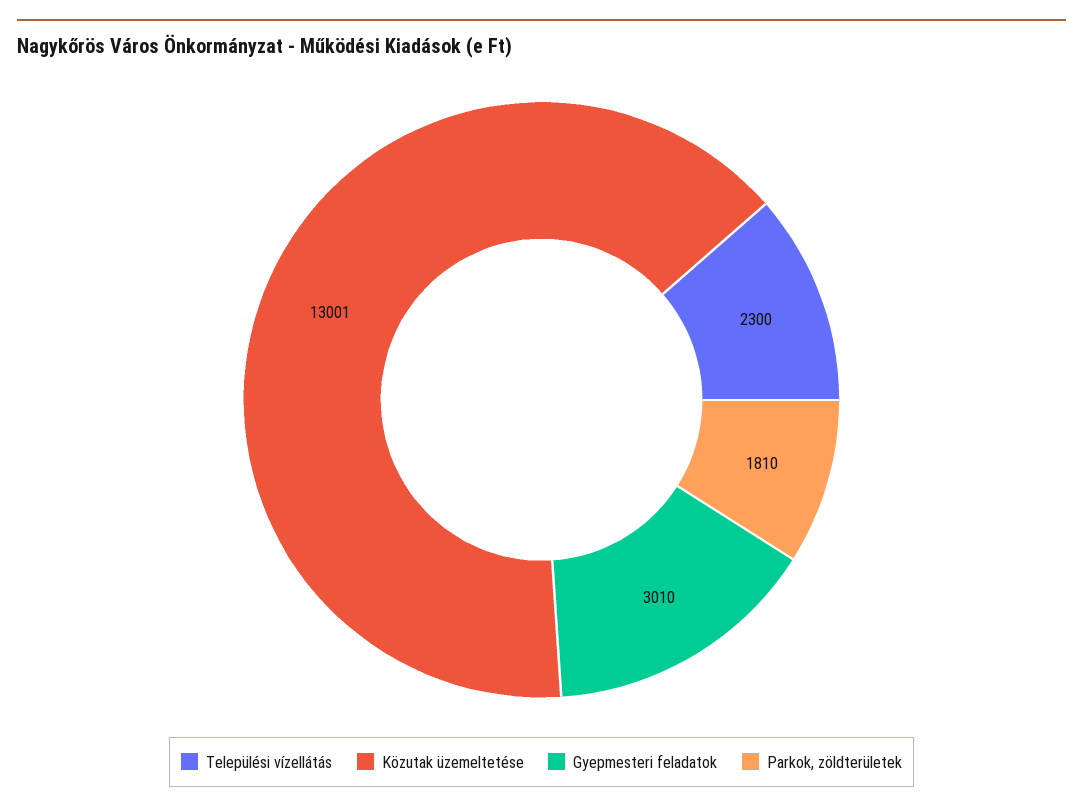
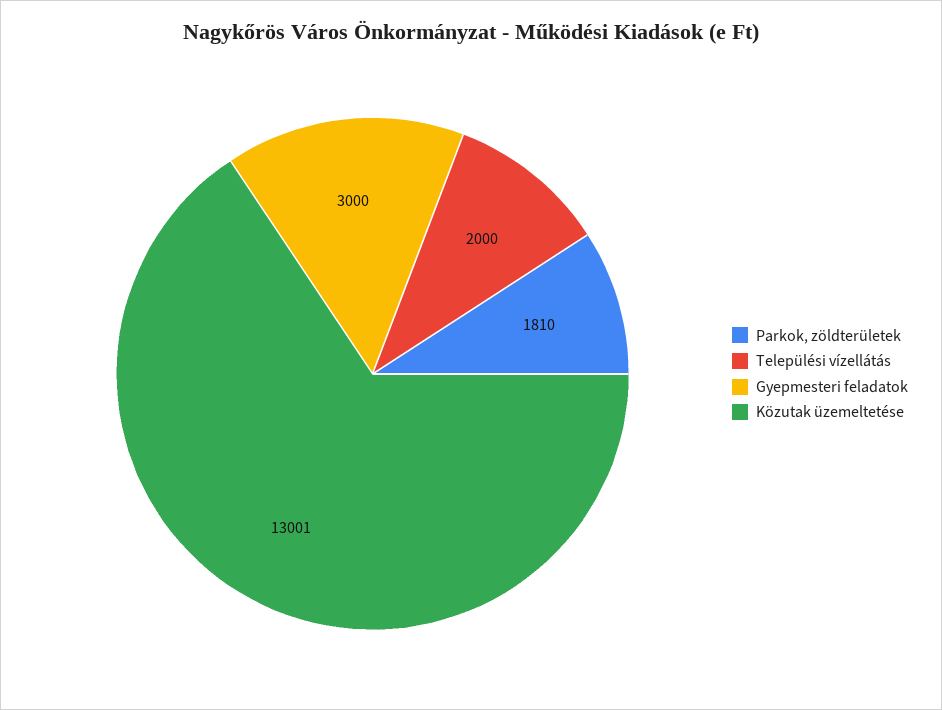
Települési vízellátás: 2300 -> 2000
Gyepmesteri feladatok: 3010 -> 3000

